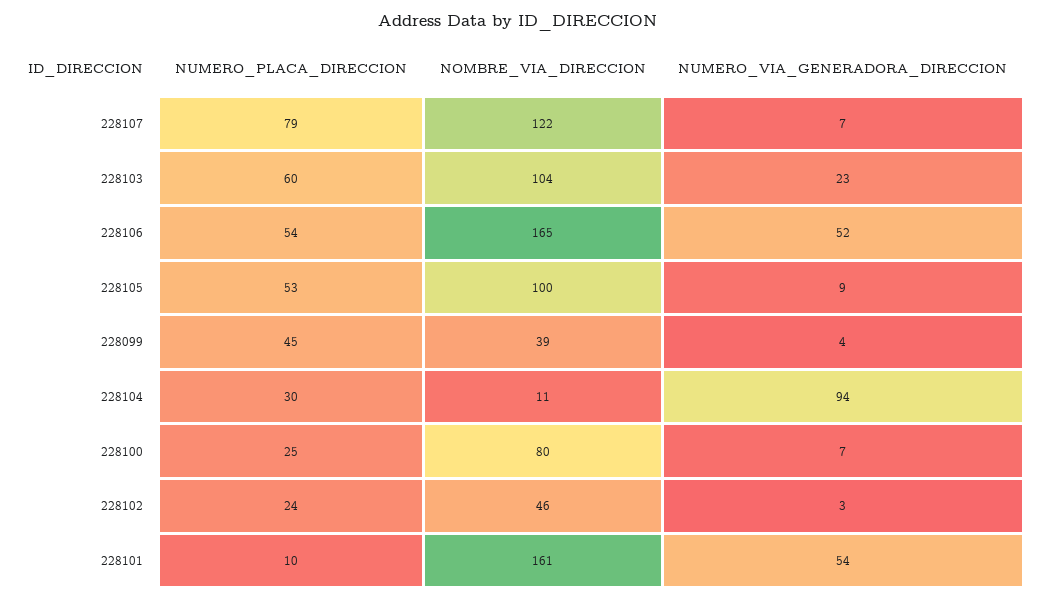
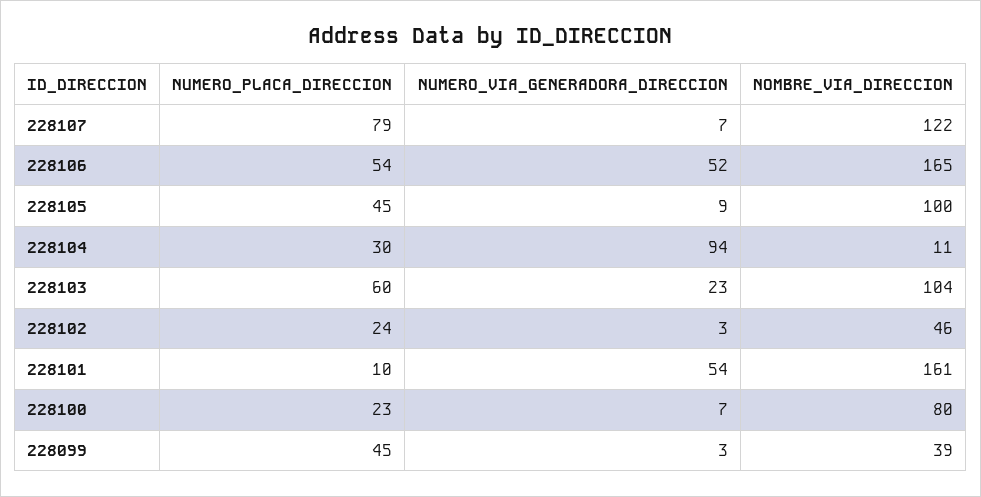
NUMERO_PLACA_DIRECCION, 228105: 53 -> 45
NUMERO_VIA_GENERADORA_DIRECCION, 228099: 4 -> 3
NUMERO_PLACA_DIRECCION, 228100: 25 -> 23

